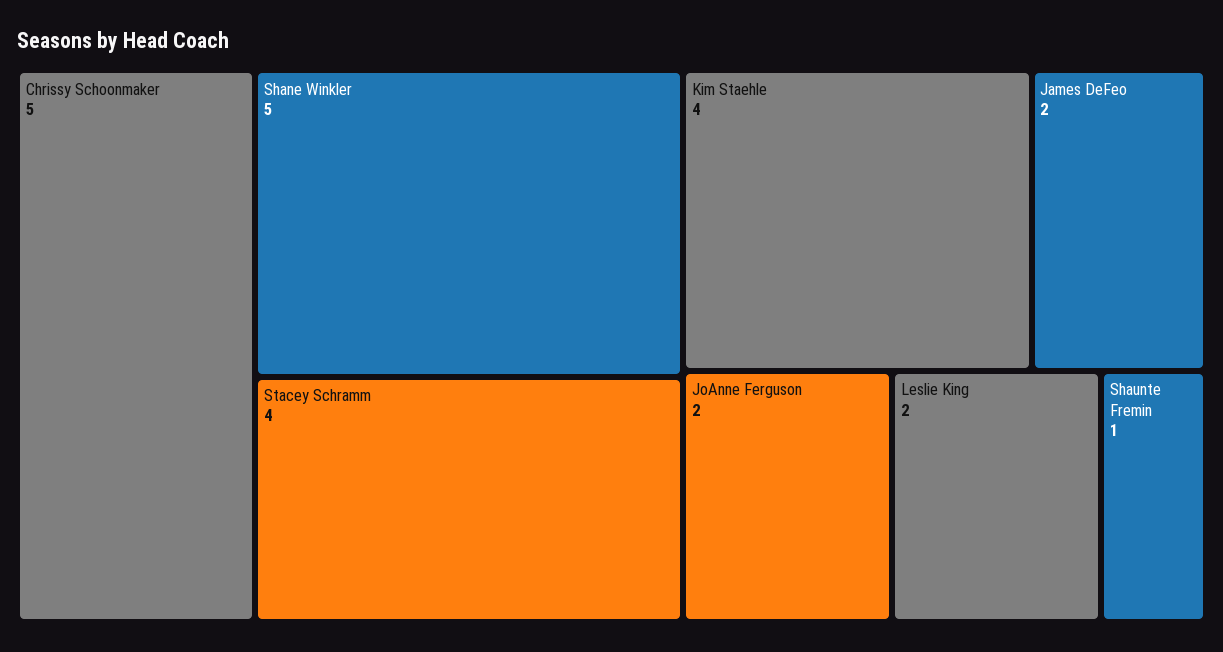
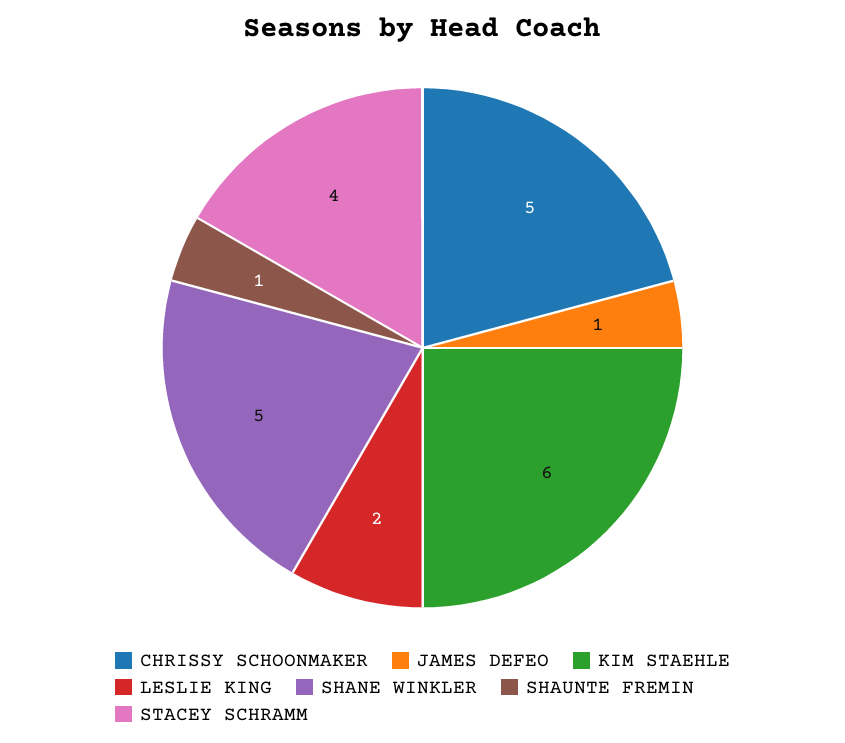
Kim Staehle: 4 -> 6
James DeFeo: 2 -> 1
JoAnne Ferguson: 2 -> none

